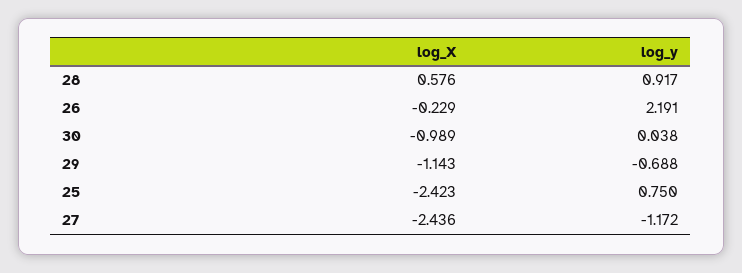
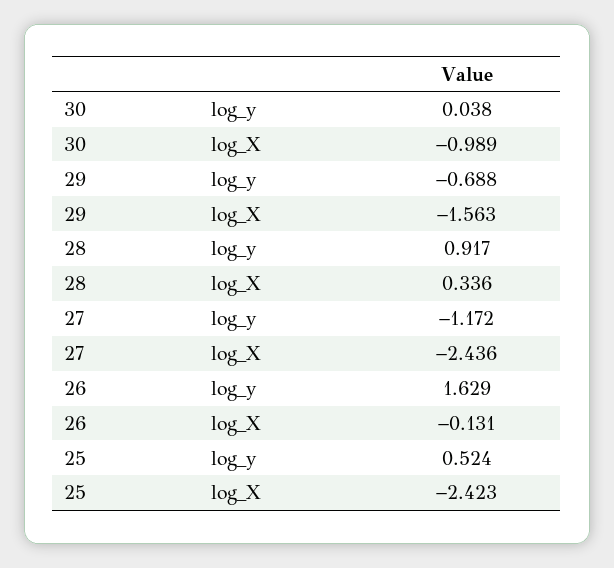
log_X, 28: 0.576 -> 0.336
log_X, 26: -0.229 -> -0.131
log_y, 26: 2.191 -> 1.629
log_X, 29: -1.143 -> -1.563
log_y, 25: 0.75 -> 0.524

